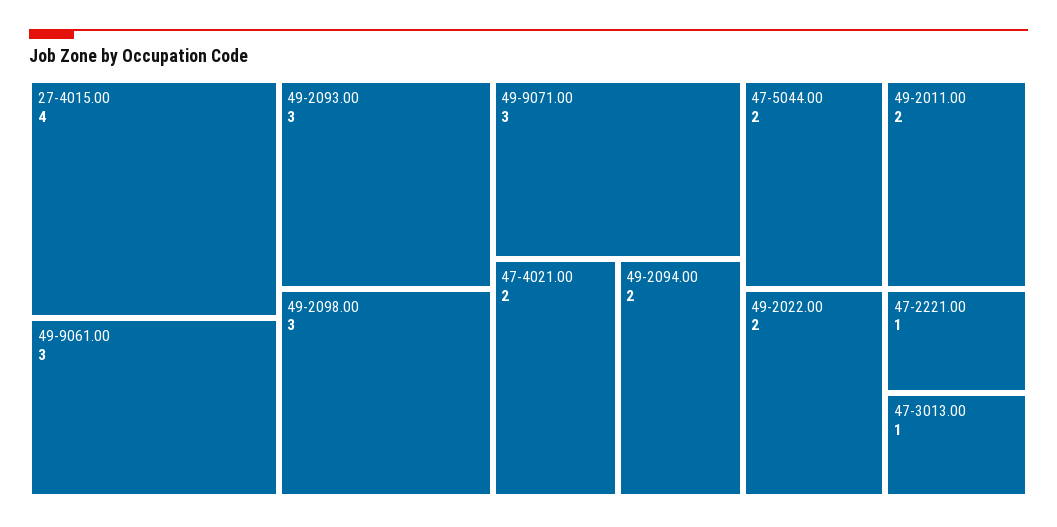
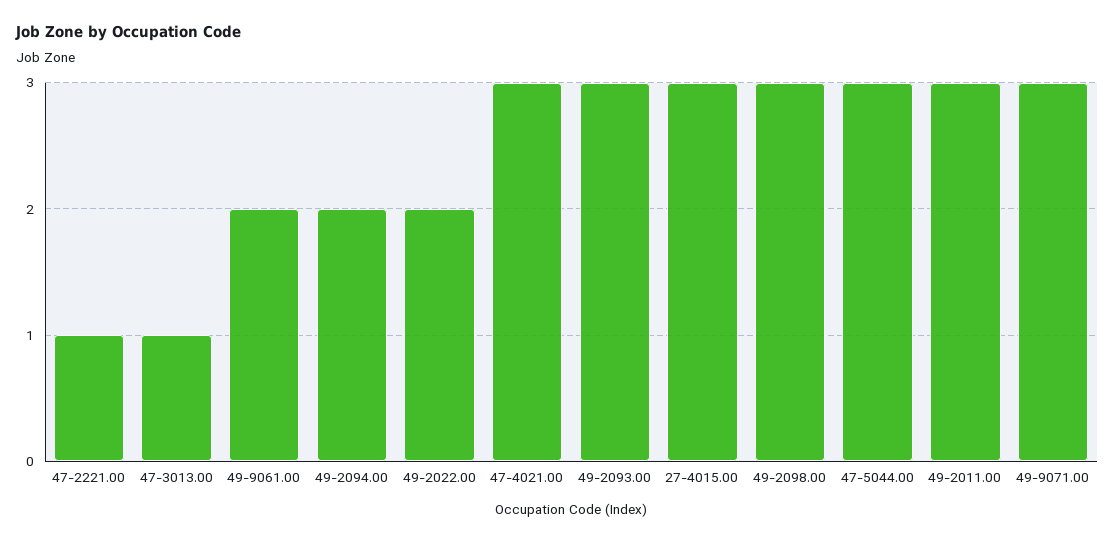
27-4015.00: 4 -> 3
49-9061.00: 3 -> 2
47-4021.00: 2 -> 3
47-5044.00: 2 -> 3
49-2011.00: 2 -> 3

